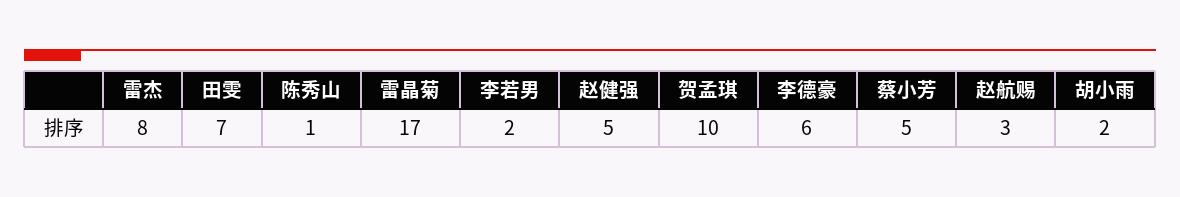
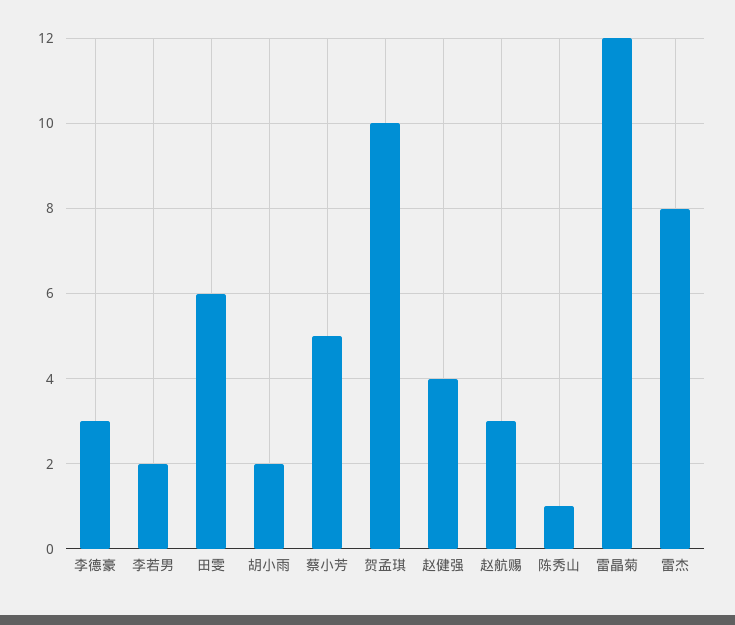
田雯: 7 -> 6
雷晶菊: 17 -> 12
赵健强: 5 -> 4
李德豪: 6 -> 3

